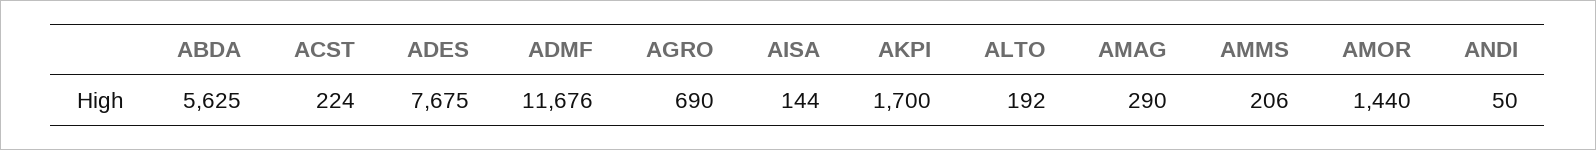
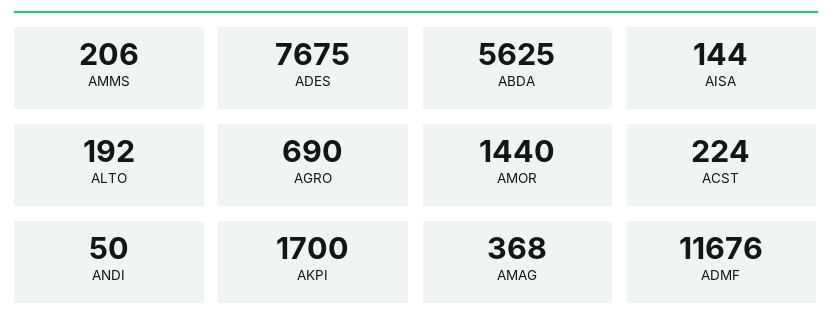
AMAG: 290 -> 368

